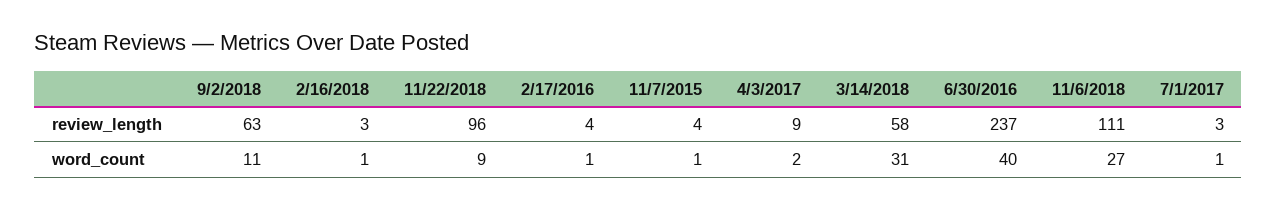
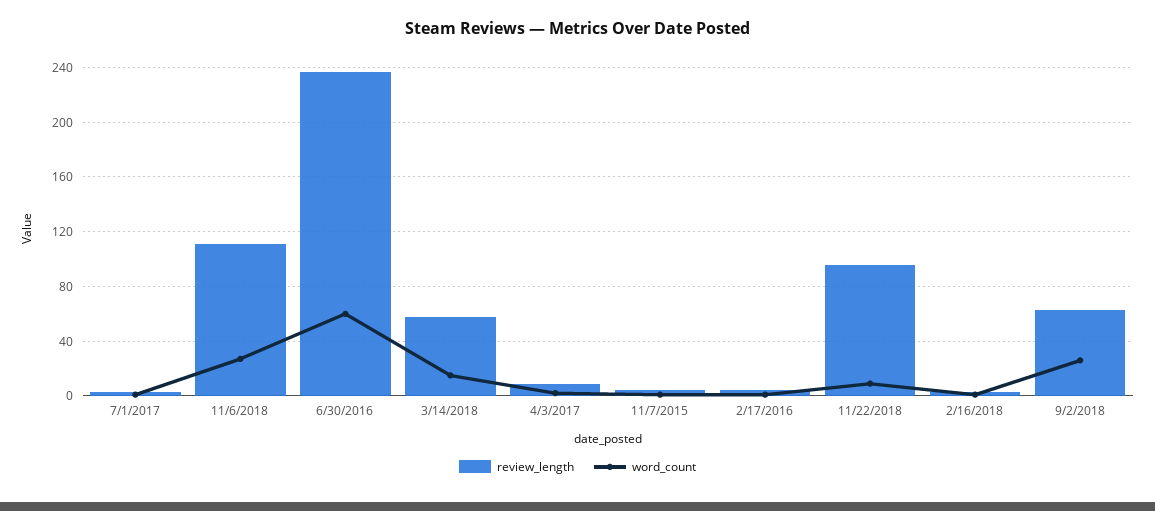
word_count, 9/2/2018: 11 -> 25
word_count, 3/14/2018: 31 -> 15
word_count, 6/30/2016: 40 -> 60

